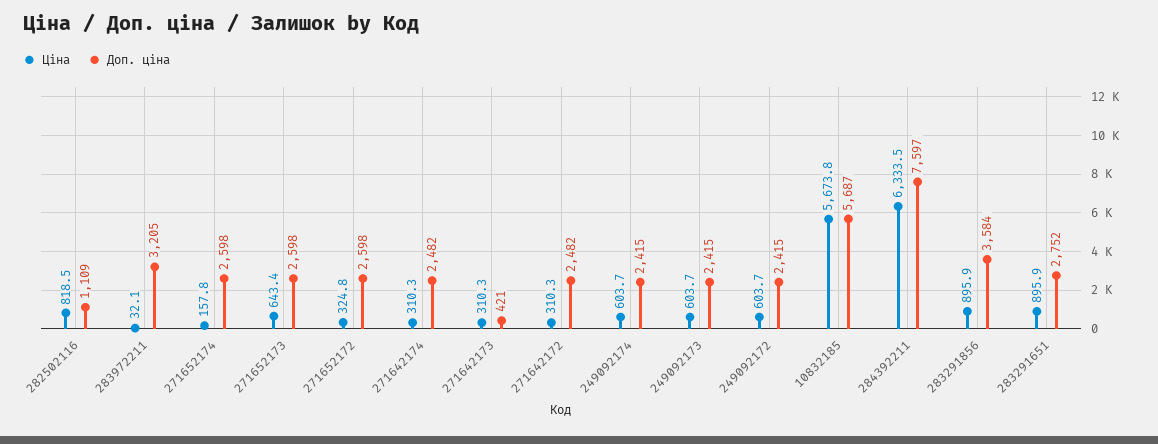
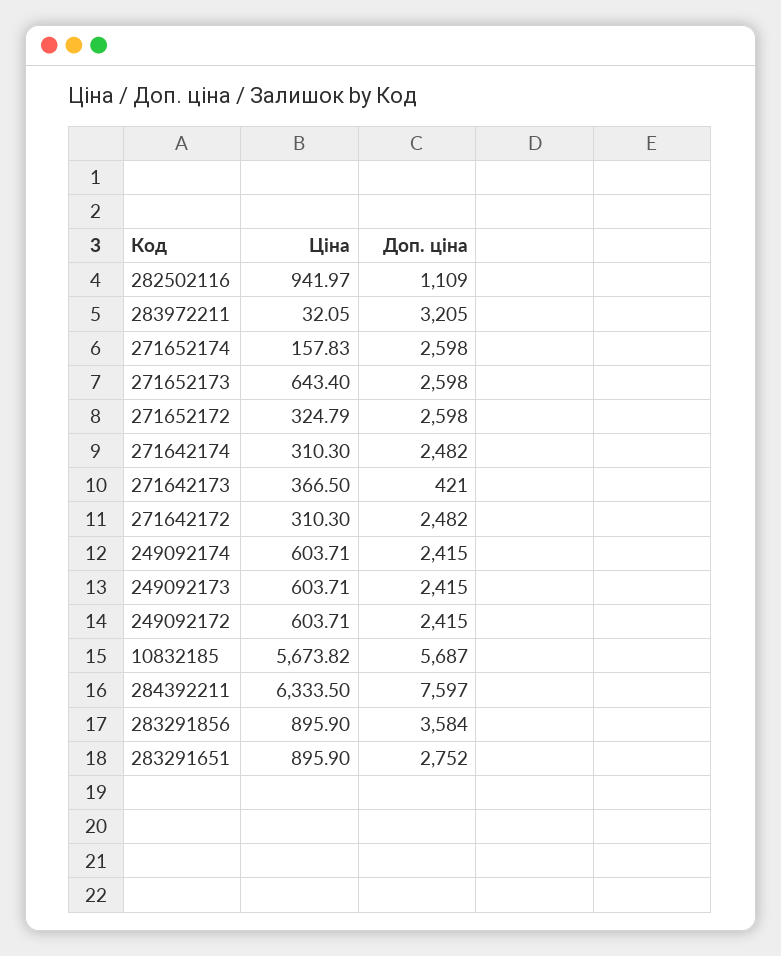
Ціна, 282502116: 818.5 -> 941.97
Ціна, 271642173: 310.3 -> 366.5

